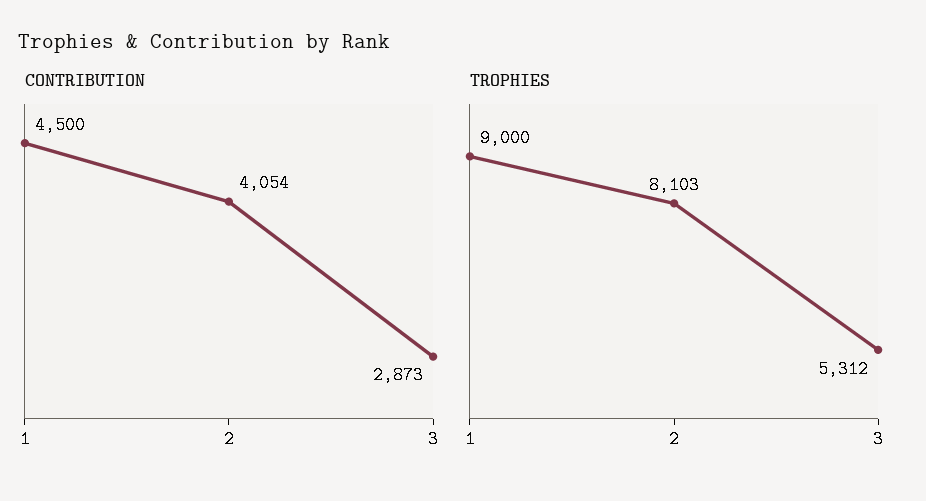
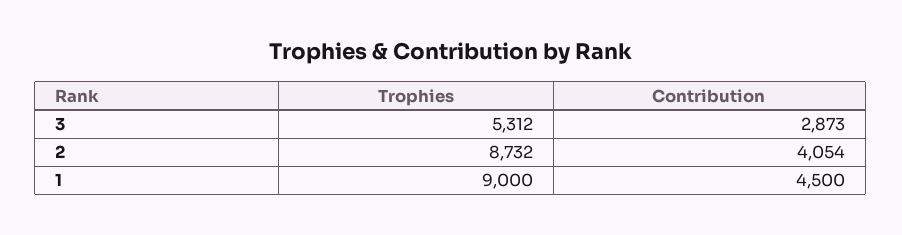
TROPHIES, 2: 8103 -> 8732

